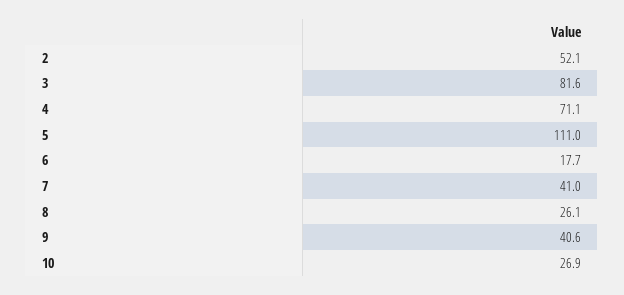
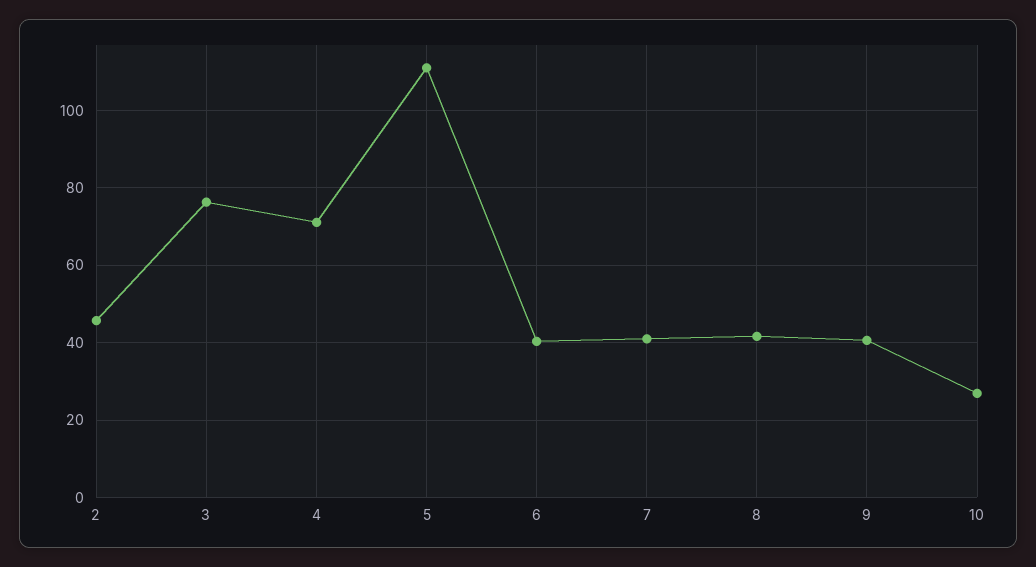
2: 52.1 -> 46
3: 81.6 -> 76
6: 17.7 -> 40
8: 26.1 -> 42

